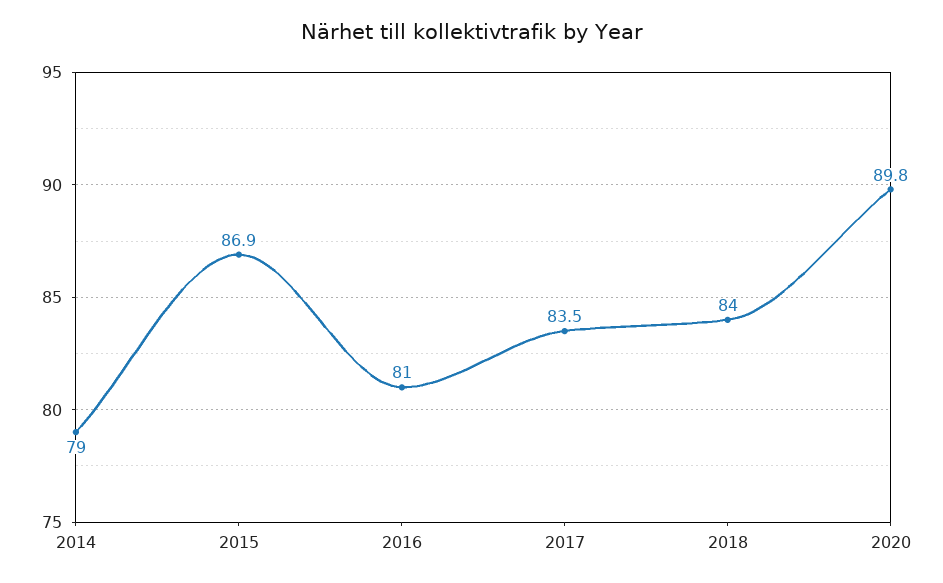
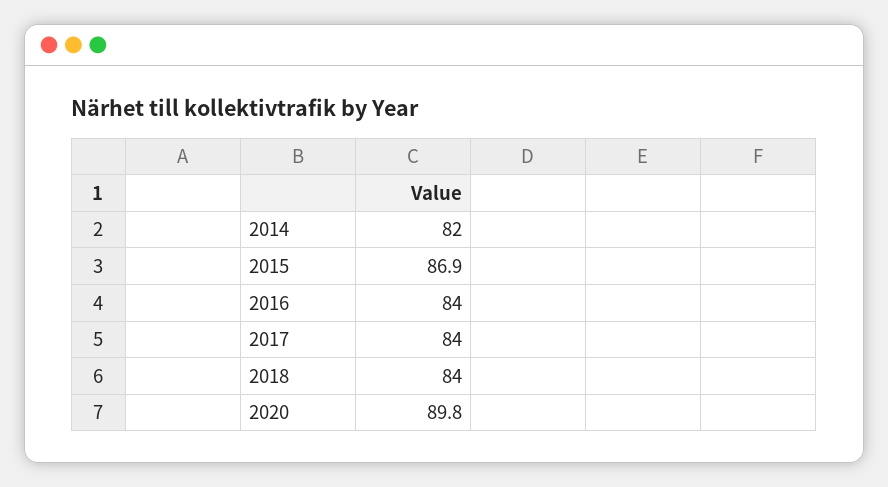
2014: 79 -> 82
2016: 81 -> 84
2017: 83.5 -> 84

